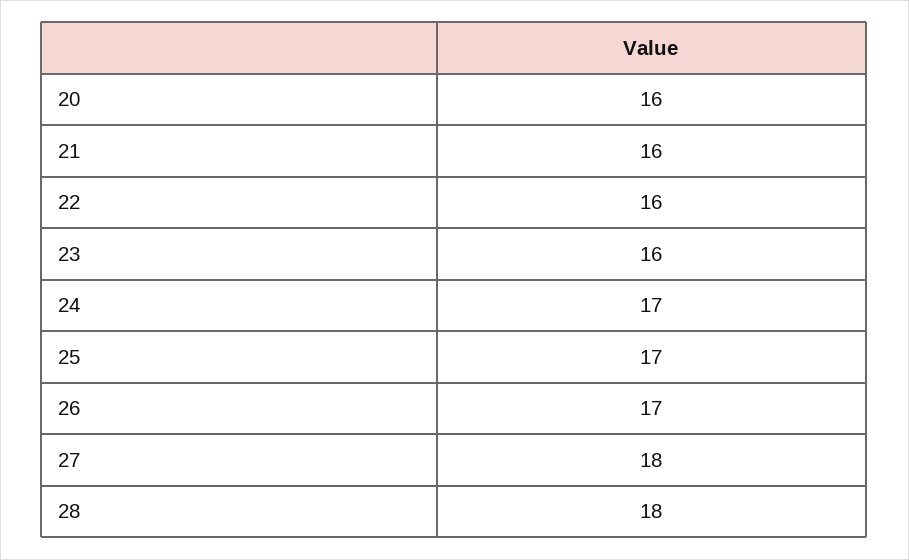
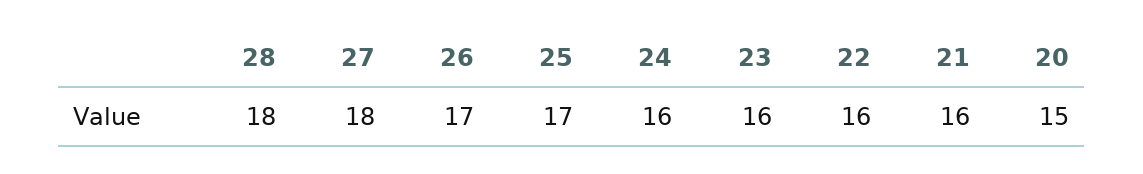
20: 16 -> 15
24: 17 -> 16

